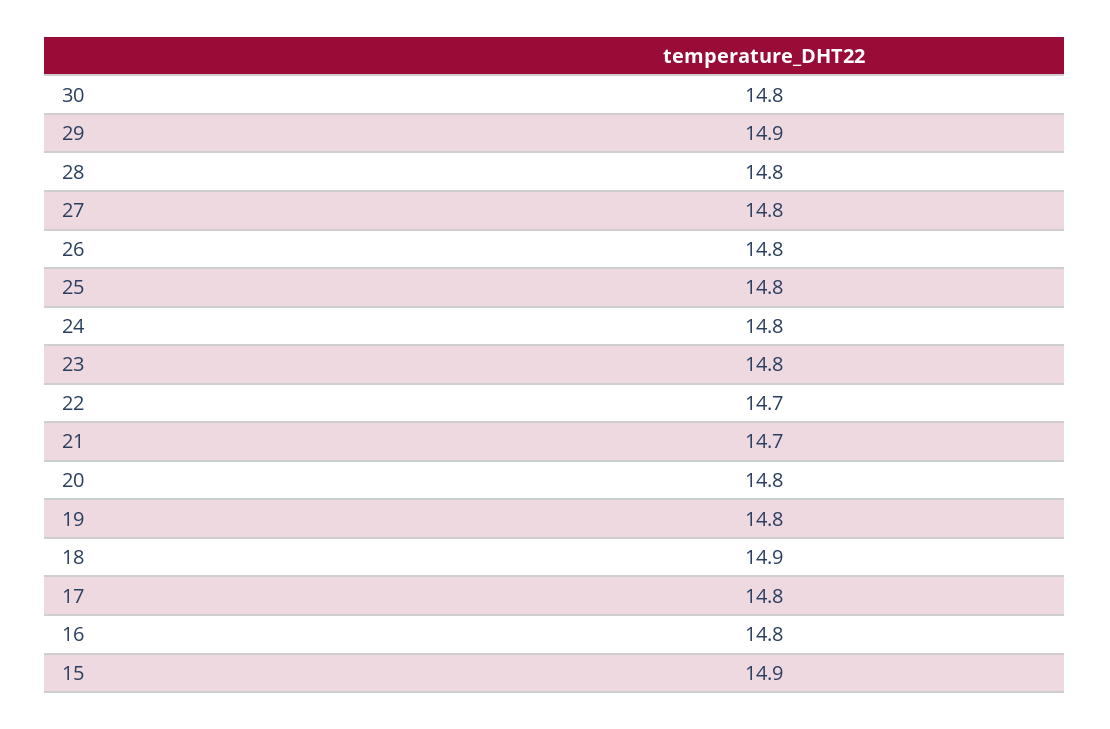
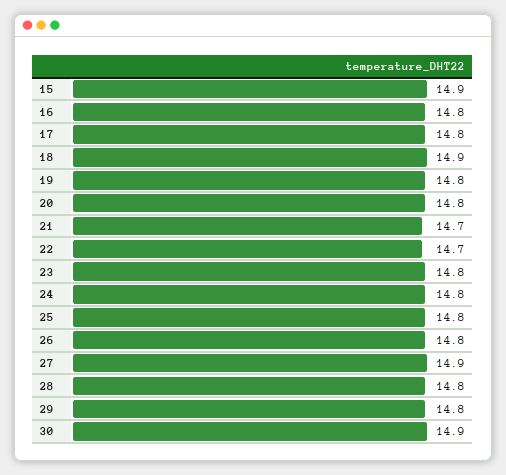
30: 14.8 -> 14.9
29: 14.9 -> 14.8
27: 14.8 -> 14.9

